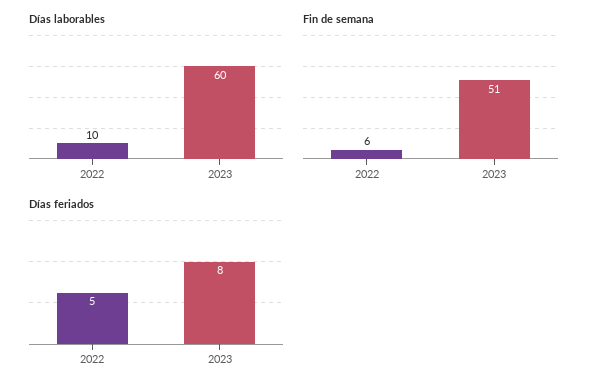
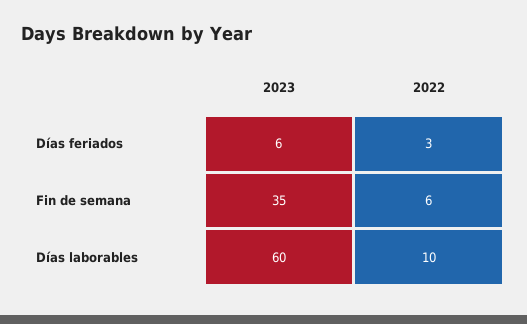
Fin de semana, 2023: 51 -> 35
Días feriados, 2022: 5 -> 3
Días feriados, 2023: 8 -> 6

